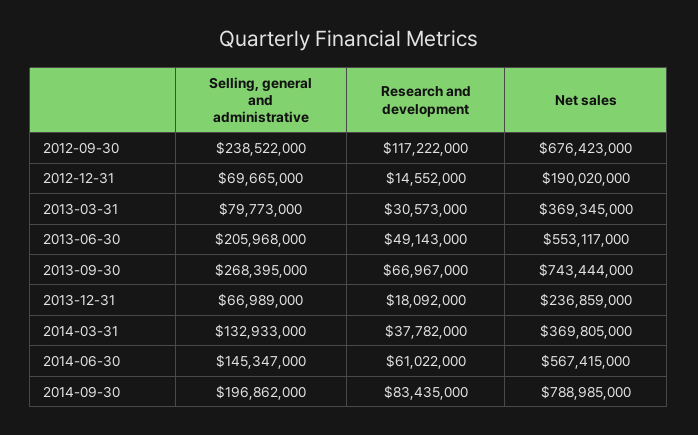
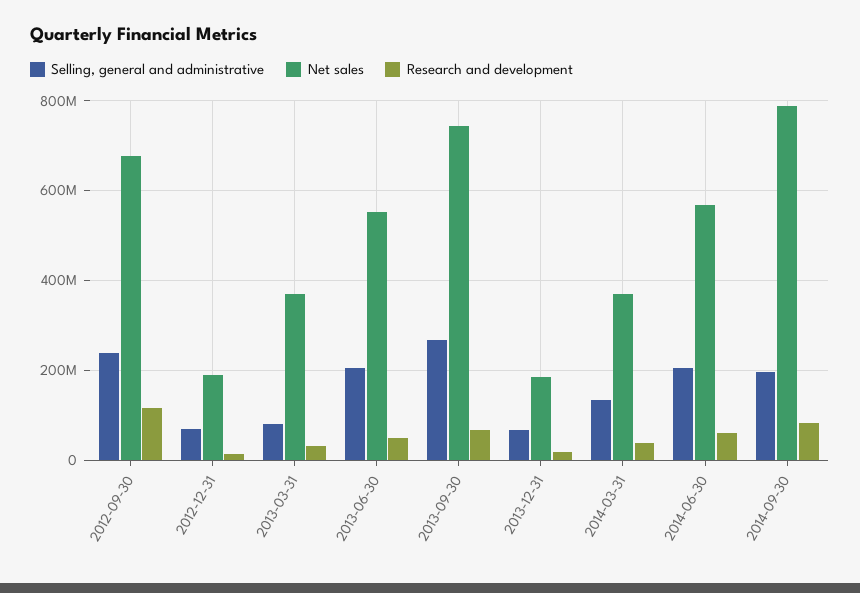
Net sales, 2013-12-31: 236859000 -> 180000000
Selling, general and administrative, 2014-06-30: 145347000 -> 200000000

